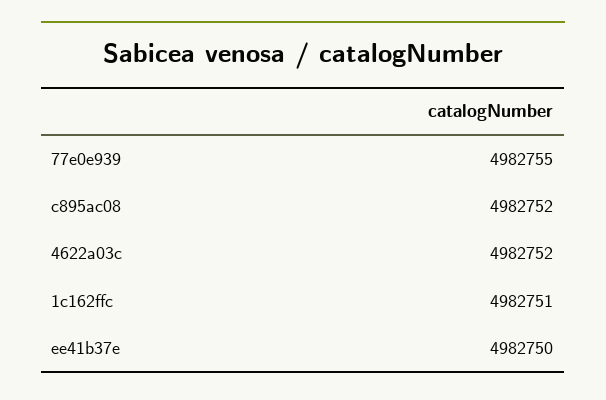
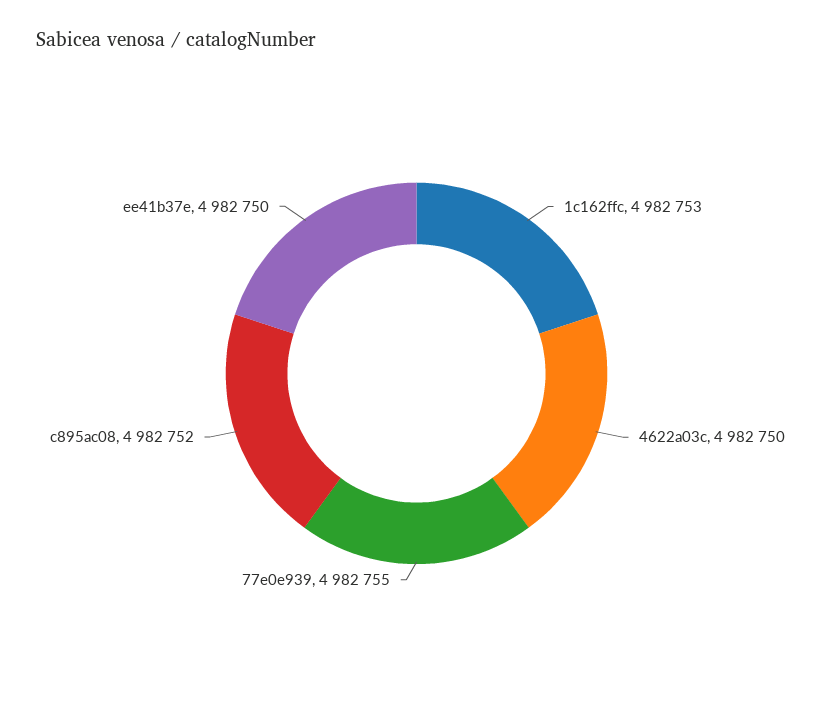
4622a03c: 4982752 -> 4982750
1c162ffc: 4982751 -> 4982753

